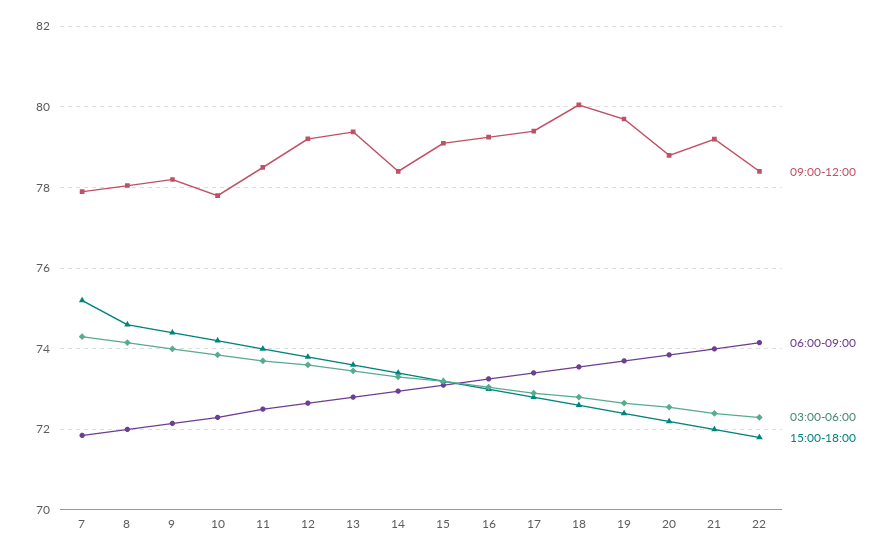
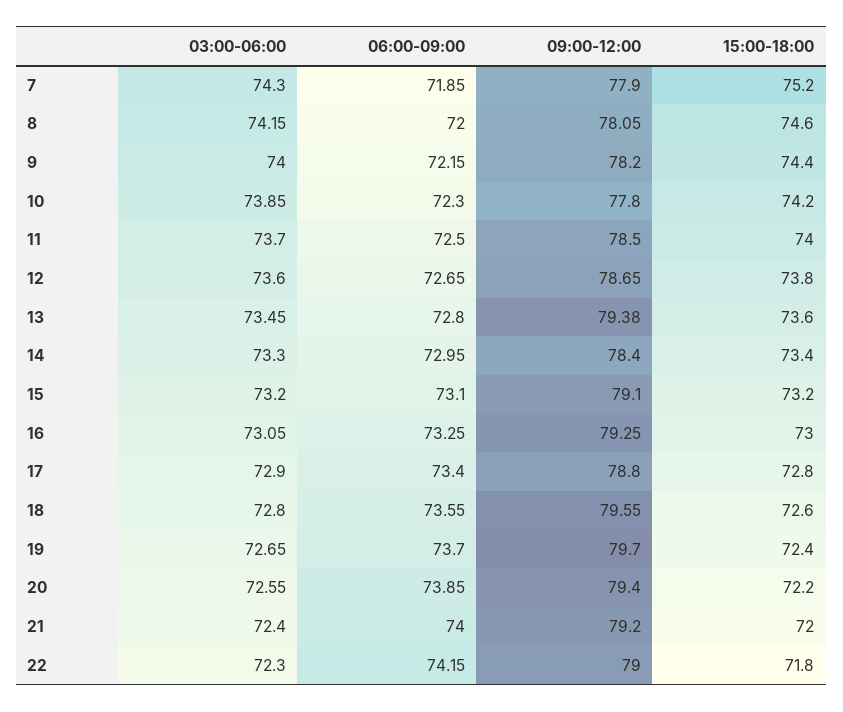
09:00-12:00, 12: 79.2 -> 78.65
09:00-12:00, 17: 79.4 -> 78.8
09:00-12:00, 18: 80 -> 79.55
09:00-12:00, 20: 78.8 -> 79.4
09:00-12:00, 22: 78.4 -> 79

